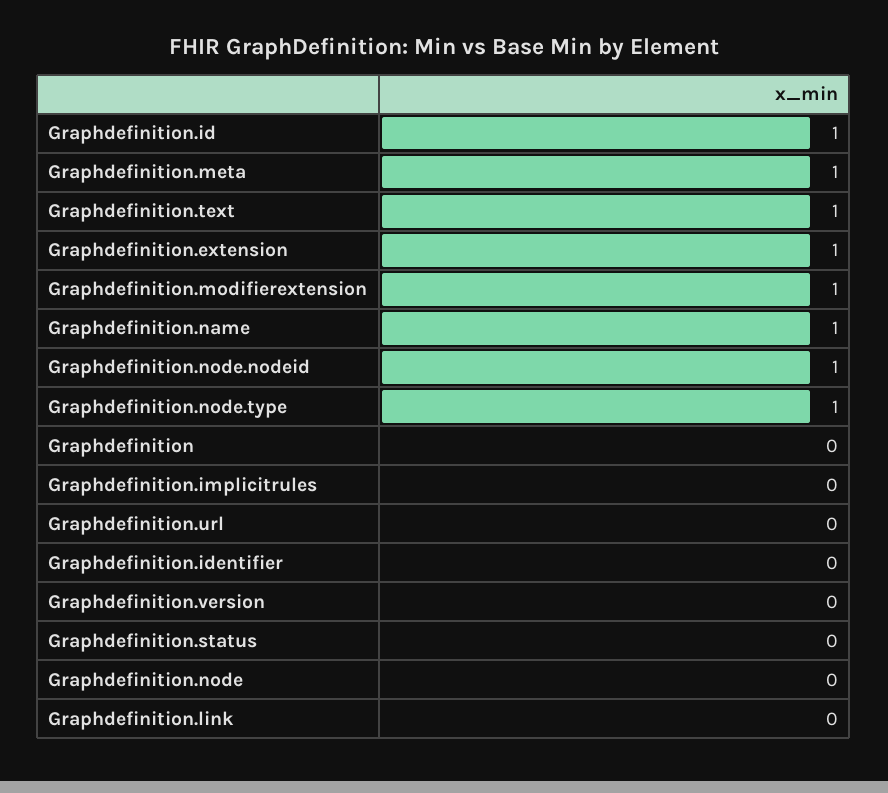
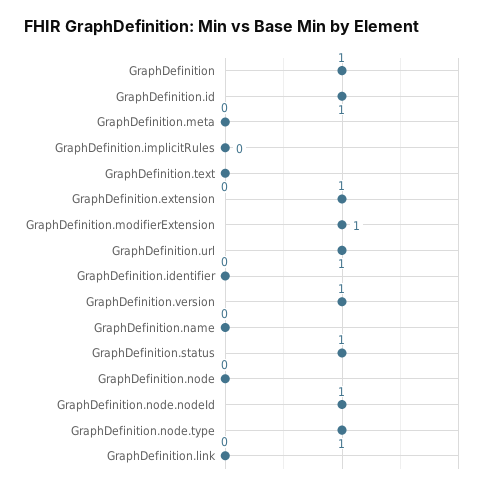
Graphdefinition.meta: 1 -> 0
Graphdefinition.text: 1 -> 0
Graphdefinition.name: 1 -> 0
Graphdefinition: 0 -> 1
Graphdefinition.url: 0 -> 1
Graphdefinition.version: 0 -> 1
Graphdefinition.status: 0 -> 1

